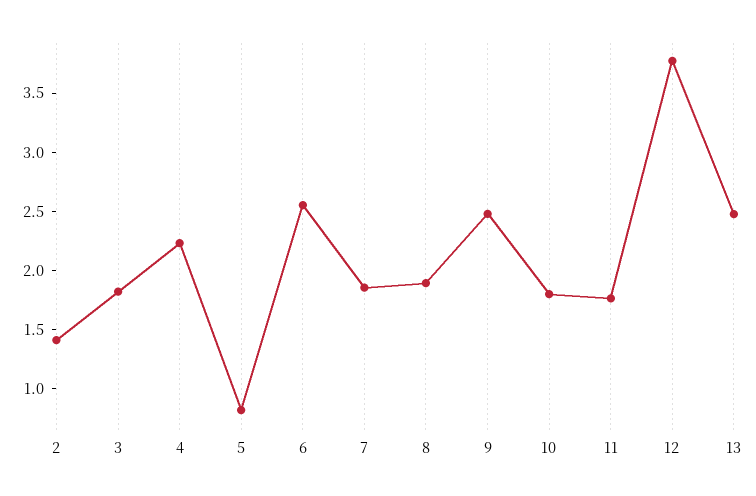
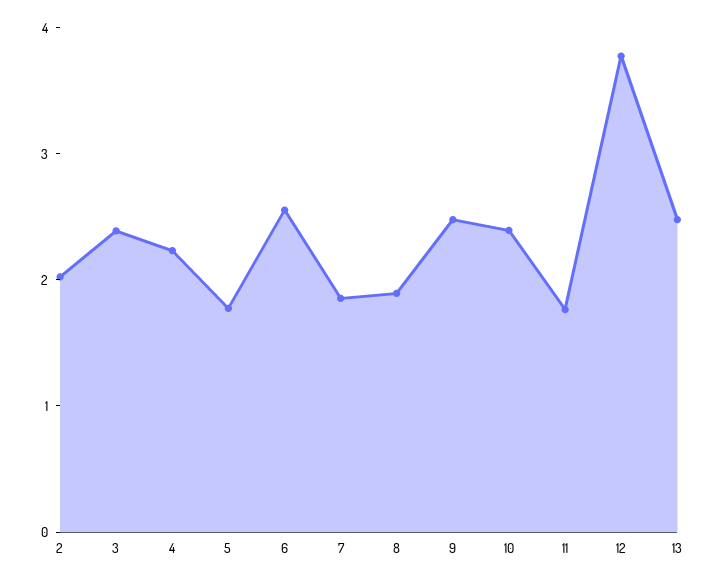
2: 1.4 -> 2
3: 1.8 -> 2.4
5: 0.8 -> 1.8
10: 1.8 -> 2.4

